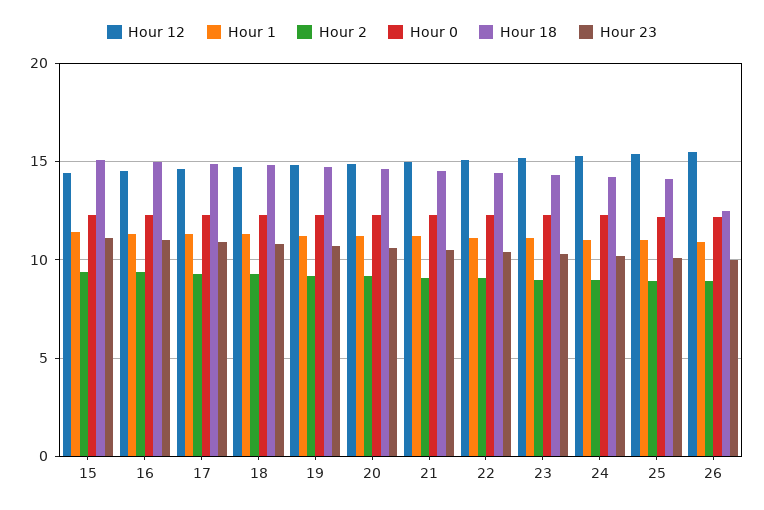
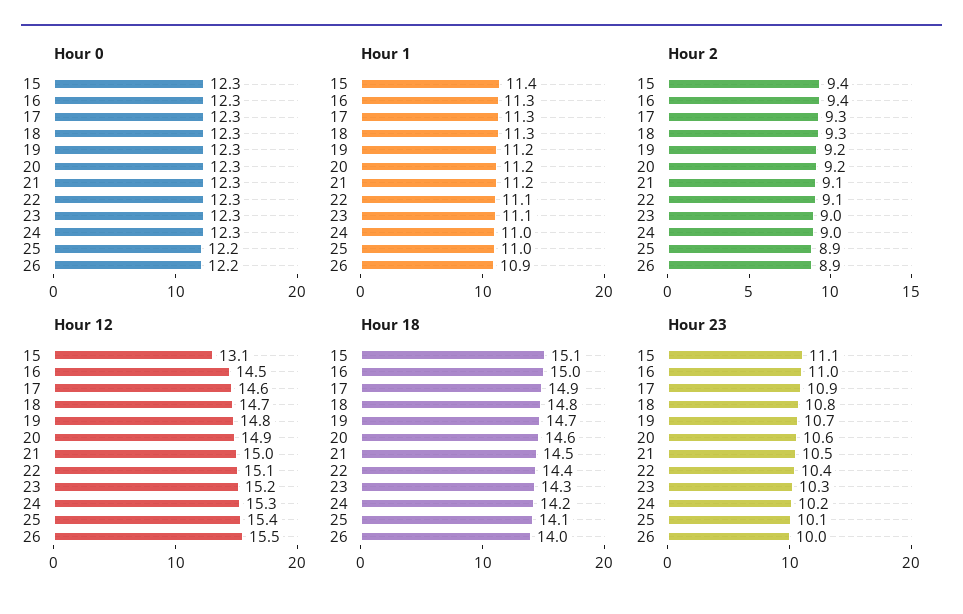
Hour 12, 15: 14.5 -> 13.1
Hour 18, 26: 12.5 -> 14

